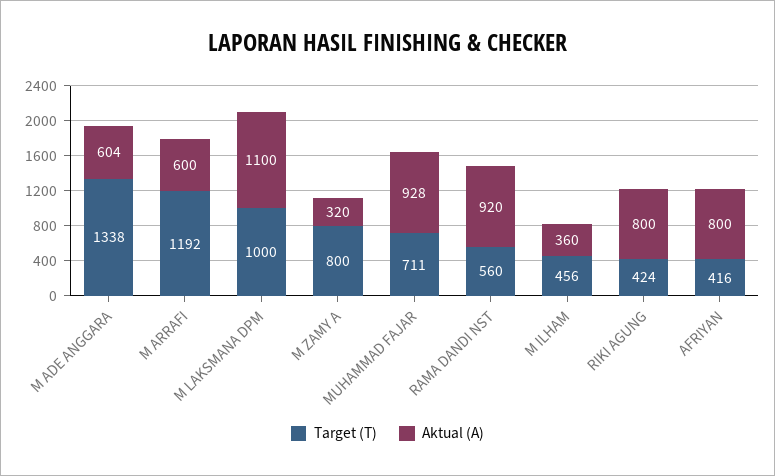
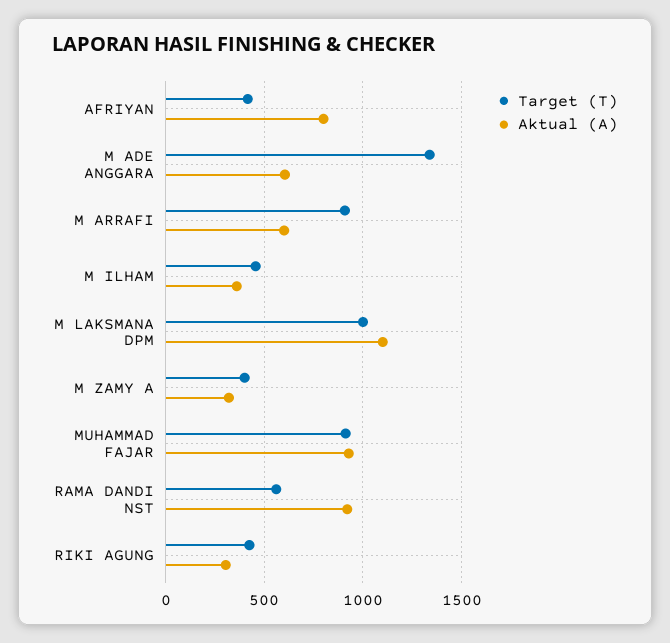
Target (T), M ARRAFI: 1192 -> 900
Target (T), M ZAMY A: 800 -> 400
Target (T), MUHAMMAD FAJAR: 711 -> 900
Aktual (A), RIKI AGUNG: 800 -> 300

